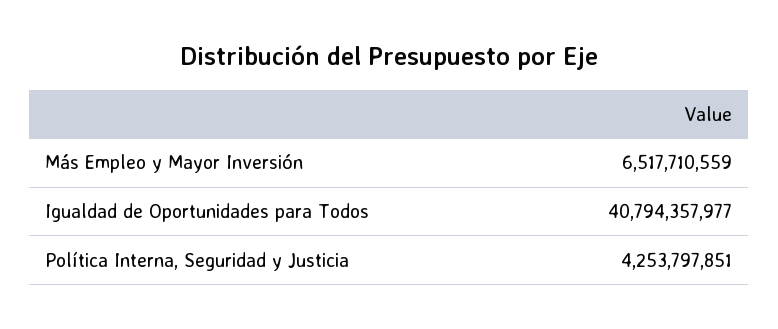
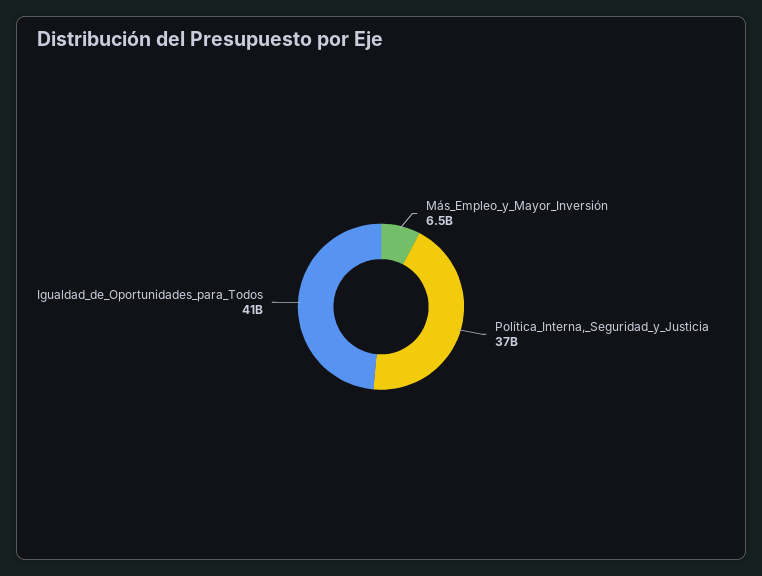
Política Interna, Seguridad y Justicia: 4253797851 -> 37000000000

